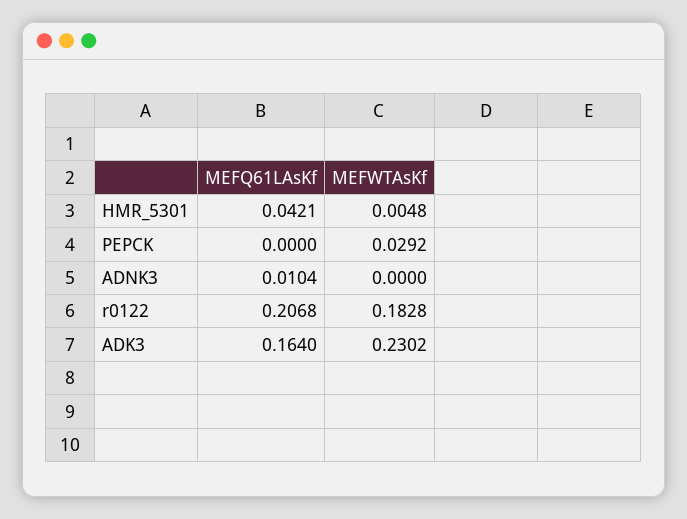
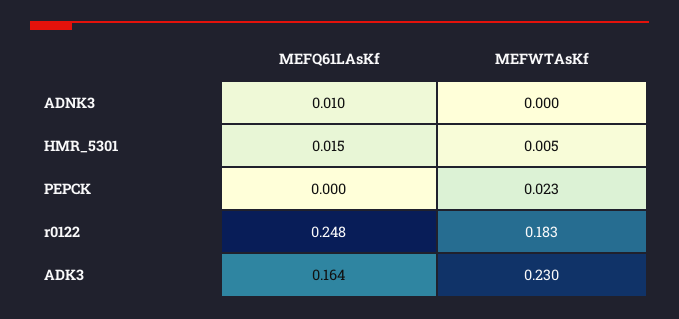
MEFQ61LAsKf, HMR_5301: 0.0421 -> 0.015
MEFWTAsKf, PEPCK: 0.0292 -> 0.023
MEFQ61LAsKf, r0122: 0.2068 -> 0.248

